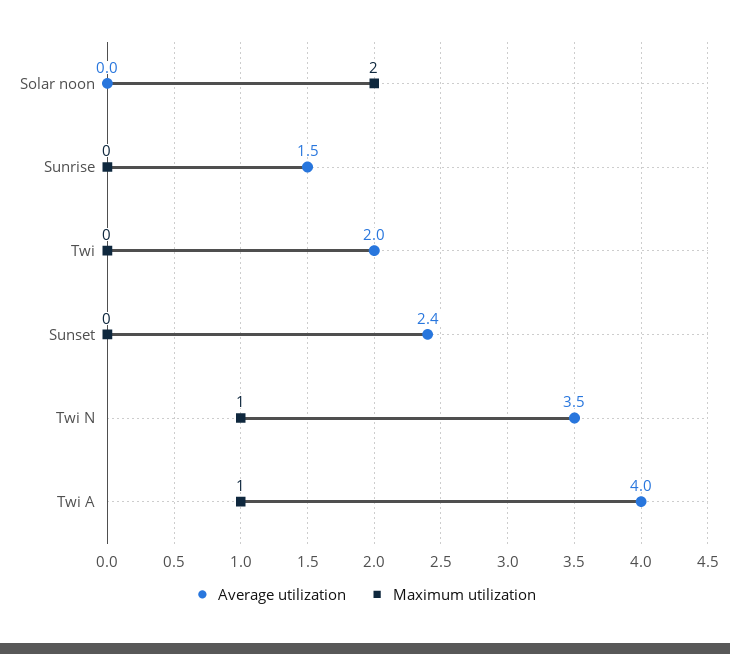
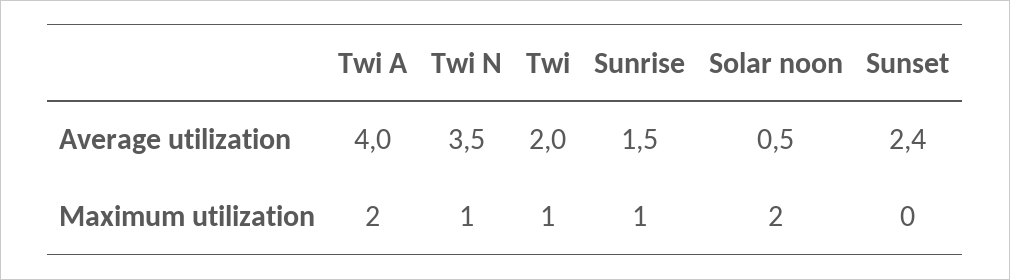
Average utilization, Solar noon: 0 -> 0.5
Maximum utilization, Sunrise: 0 -> 1
Maximum utilization, Twi: 0 -> 1
Maximum utilization, Twi A: 1 -> 2

